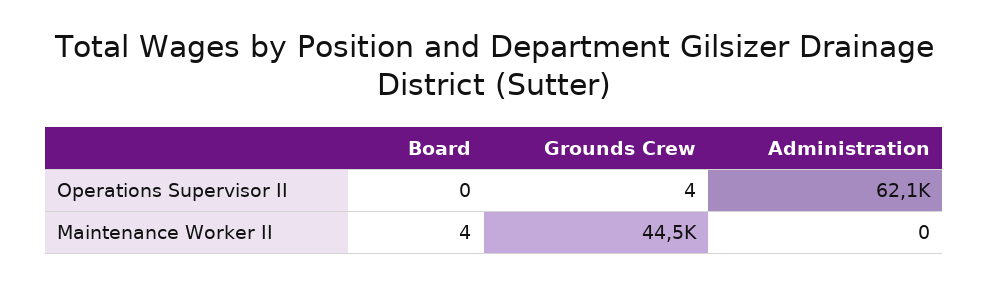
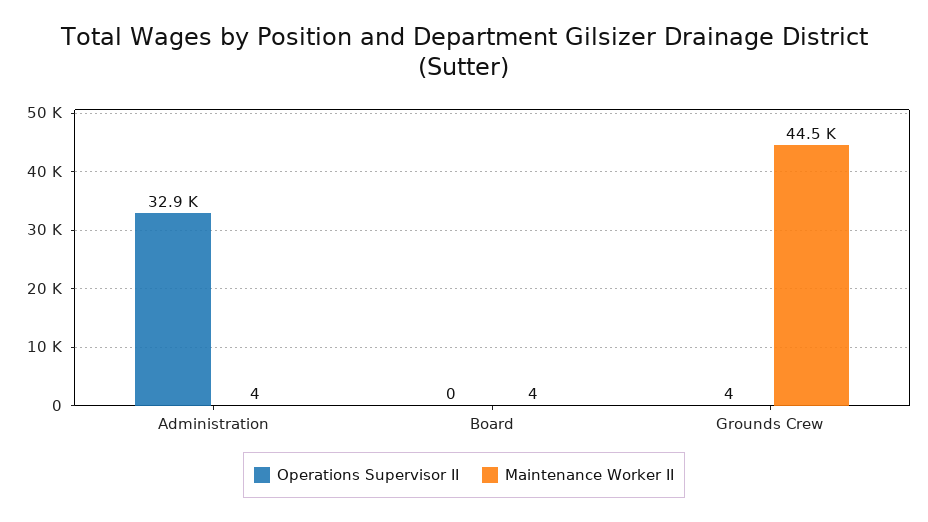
Operations Supervisor II, Administration: 62100 -> 32900
Maintenance Worker II, Administration: 0 -> 4

